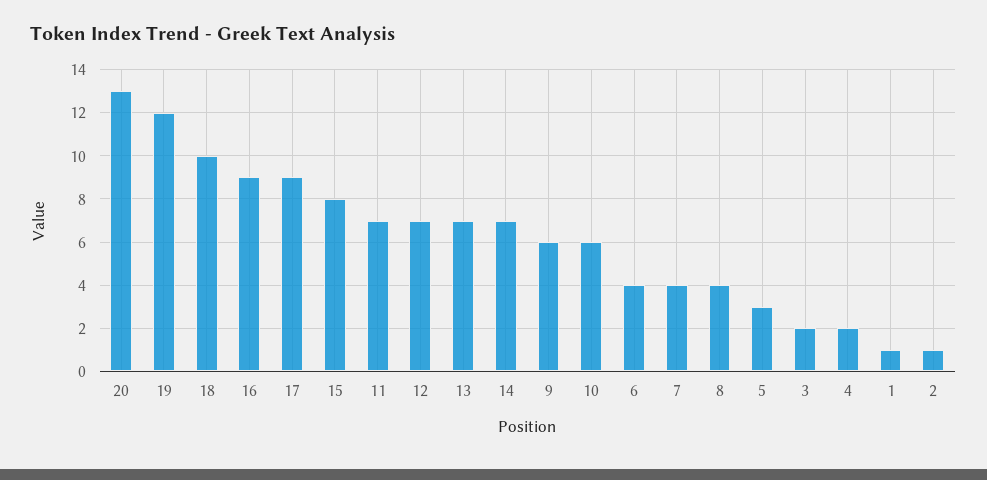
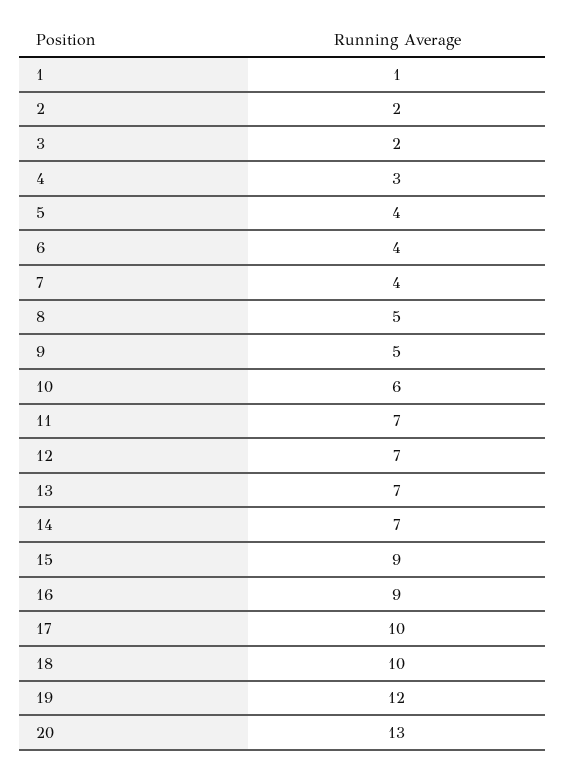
17: 9 -> 10
15: 8 -> 9
9: 6 -> 5
8: 4 -> 5
5: 3 -> 4
4: 2 -> 3
2: 1 -> 2

